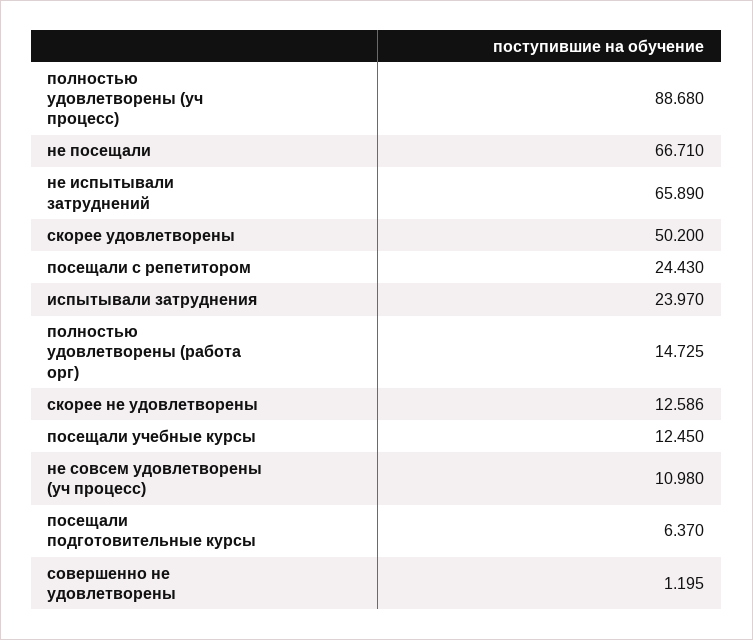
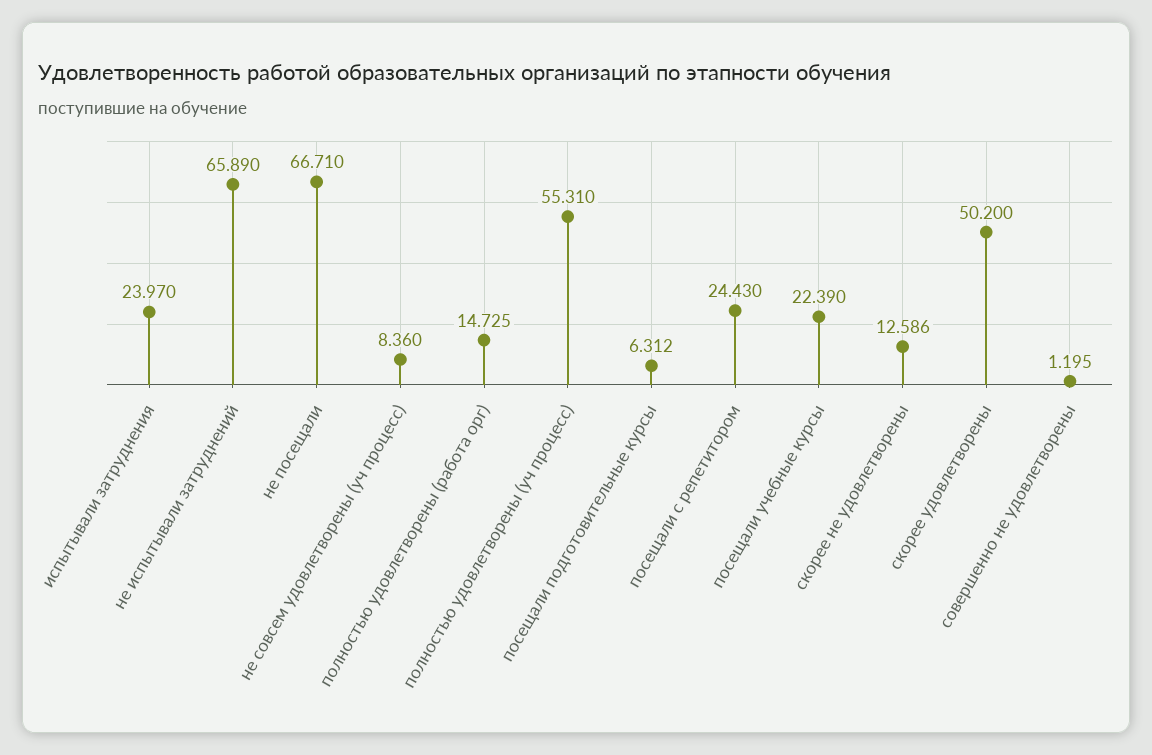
полностью удовлетворены (уч процесс): 88.68 -> 55.31
посещали учебные курсы: 12.45 -> 22.39
не совсем удовлетворены (уч процесс): 10.98 -> 8.36
посещали подготовительные курсы: 6.37 -> 6.312

